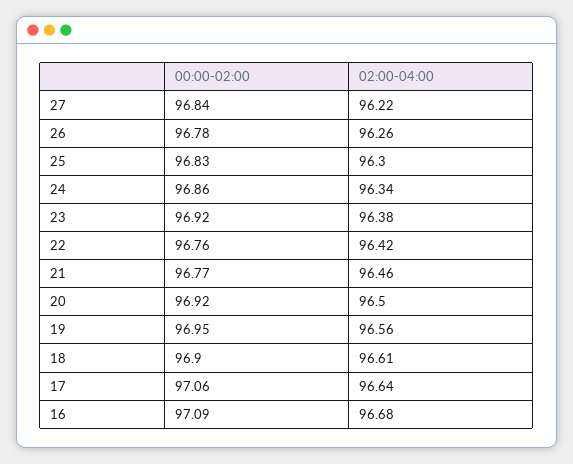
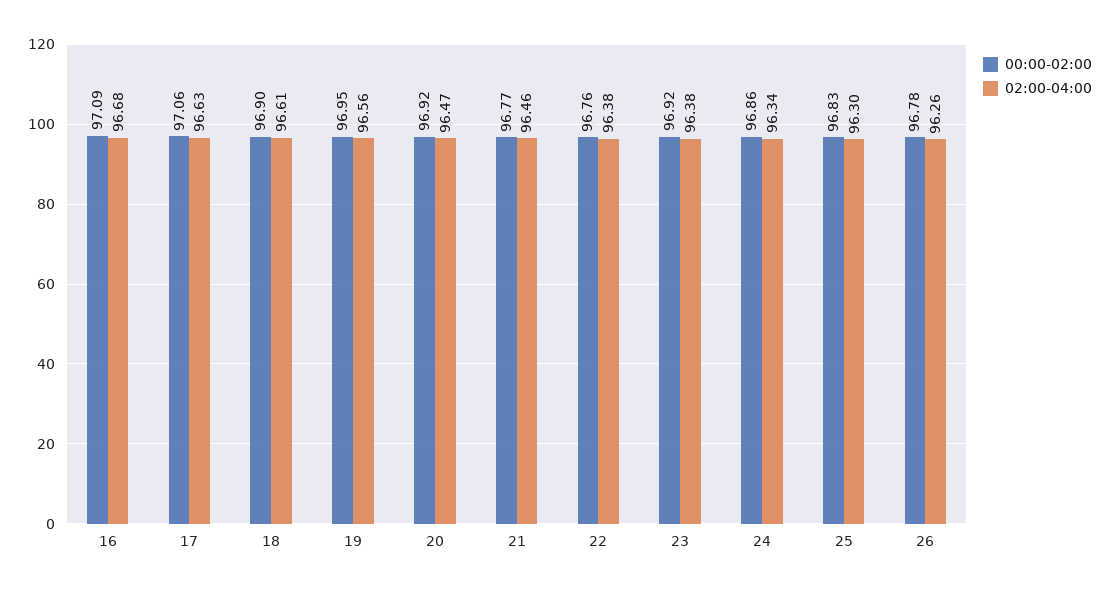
00:00-02:00, 27: 96.84 -> none
02:00-04:00, 27: 96.22 -> none
02:00-04:00, 22: 96.42 -> 96.38
02:00-04:00, 20: 96.5 -> 96.47
02:00-04:00, 17: 96.64 -> 96.63

